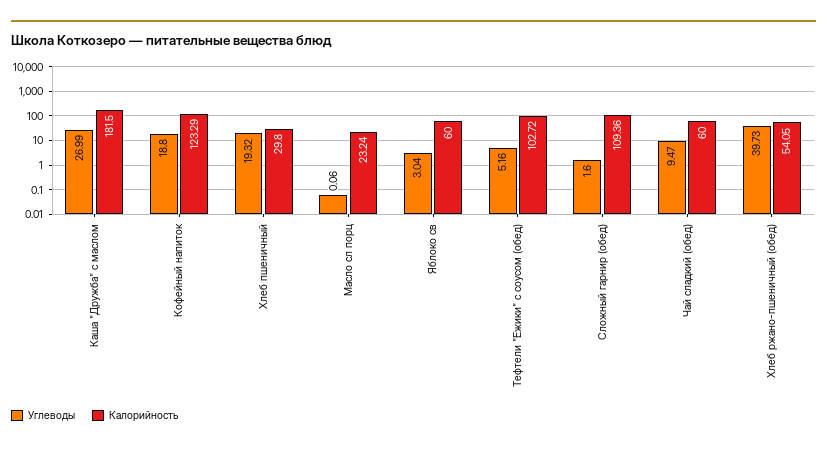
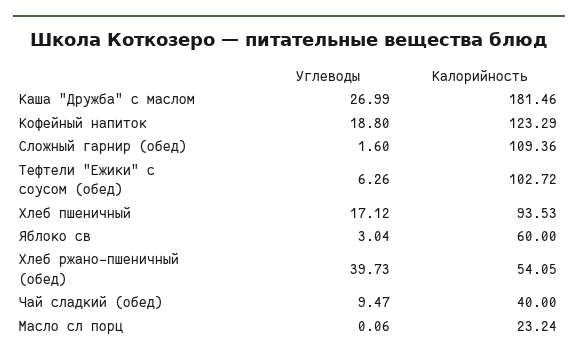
Калорийность, Каша "Дружба" с маслом: 181.5 -> 181.46
Углеводы, Хлеб пшеничный: 19.32 -> 17.12
Калорийность, Хлеб пшеничный: 29.8 -> 93.53
Углеводы, Тефтели "Ежики" с соусом (обед): 5.16 -> 6.26
Калорийность, Чай сладкий (обед): 60 -> 40

